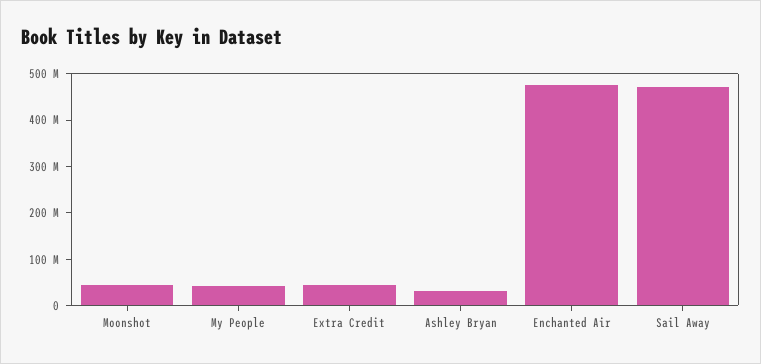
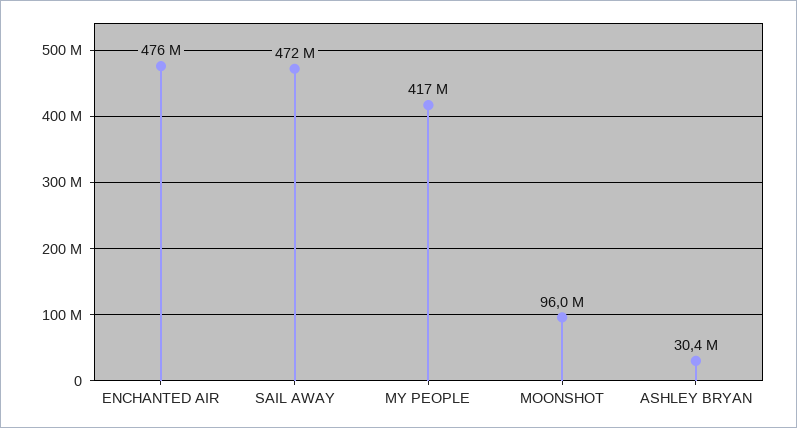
Moonshot: 40000000 -> 96000000
My People: 40000000 -> 417000000
Extra Credit: 40000000 -> none

